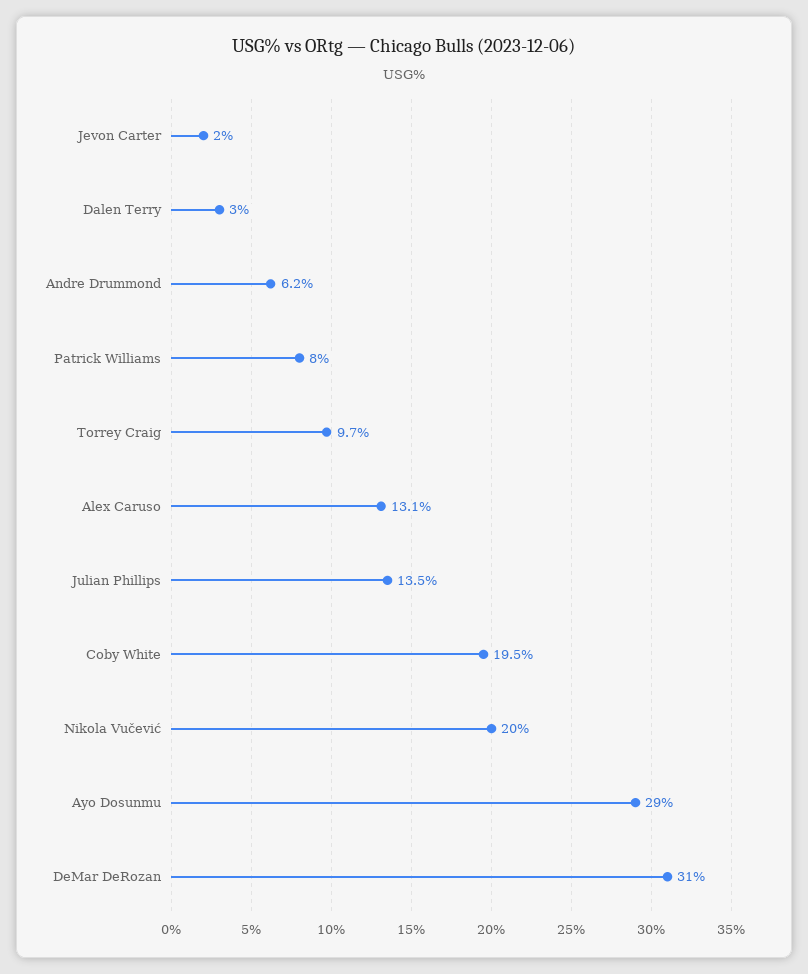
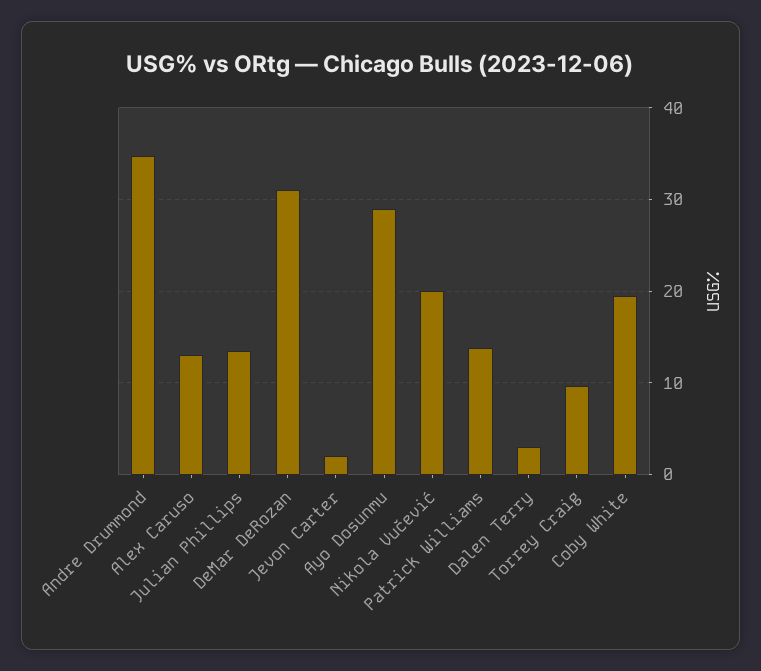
Andre Drummond: 6.2 -> 35
Patrick Williams: 8 -> 14

